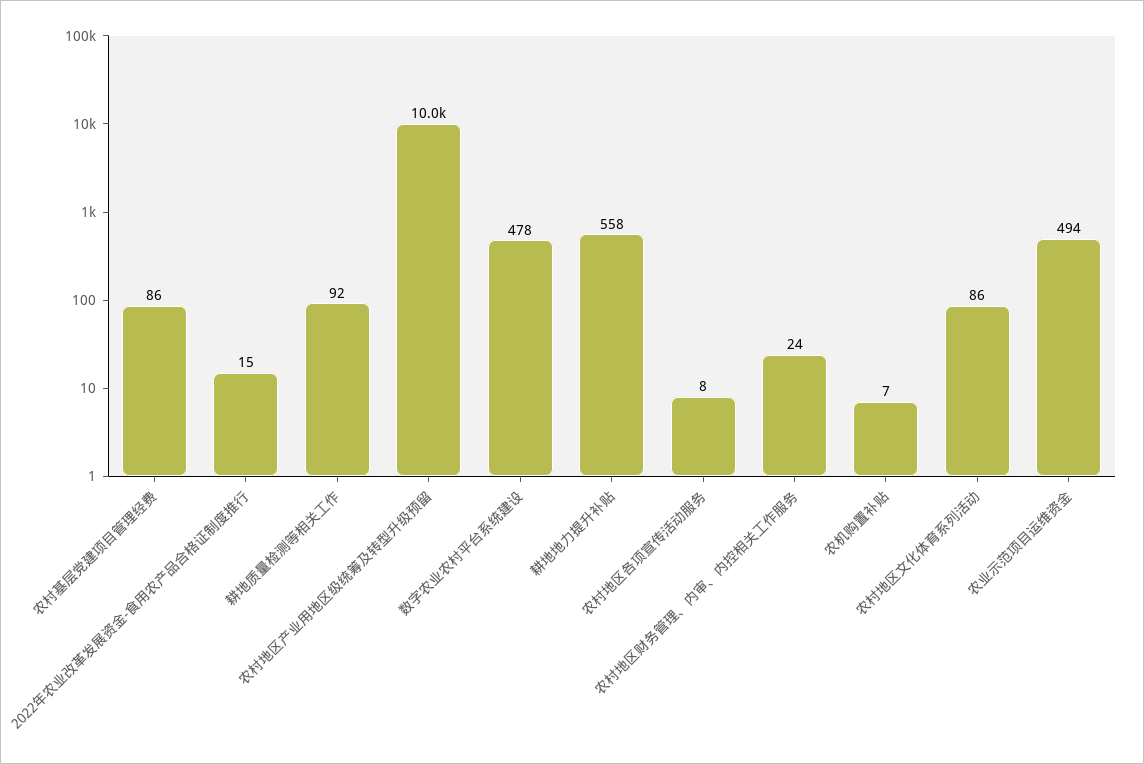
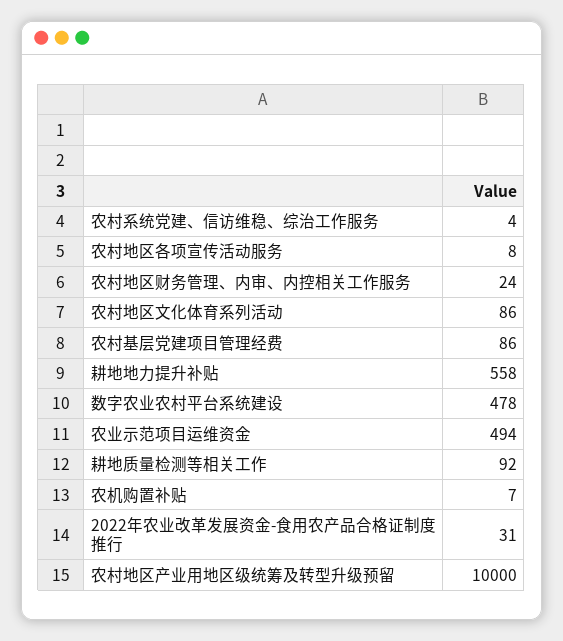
2022年农业改革发展资金-食用农产品合格证制度推行: 15 -> 31
农村系统党建、信访维稳、综治工作服务: none -> 4

